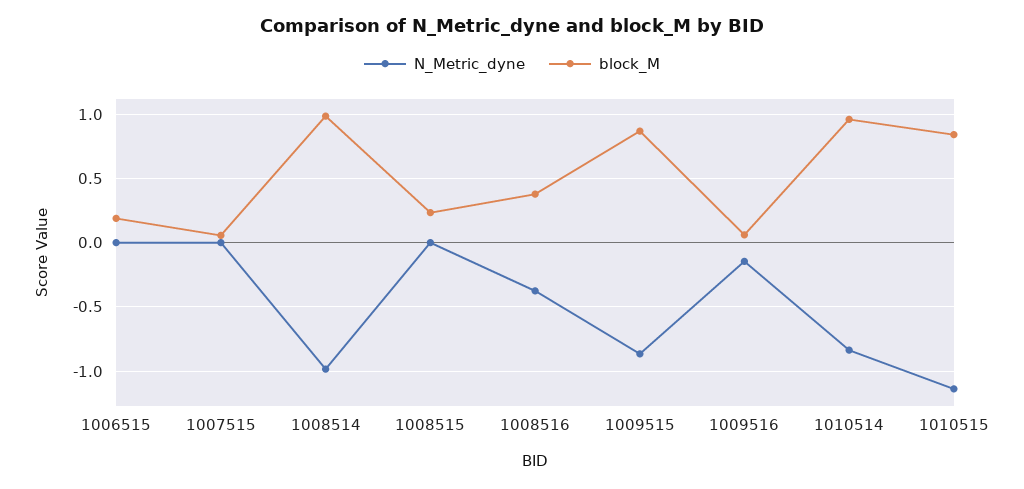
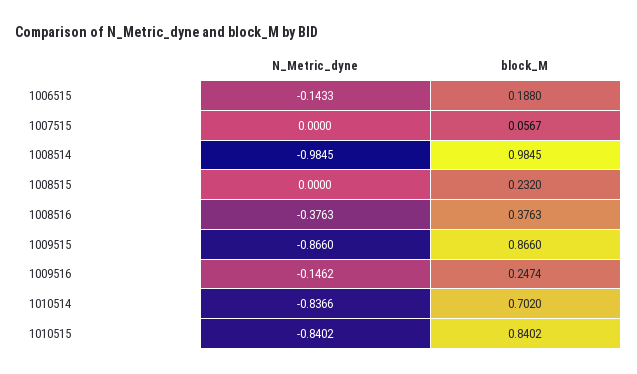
N_Metric_dyne, 1006515: 0 -> -0.1433
block_M, 1009516: 0.05 -> 0.2474
block_M, 1010514: 0.95 -> 0.702
N_Metric_dyne, 1010515: -1.15 -> -0.8402

